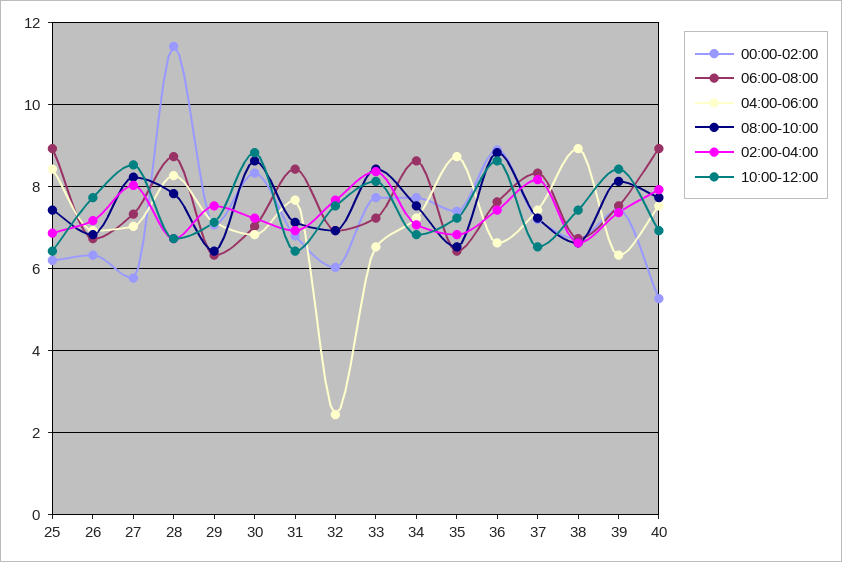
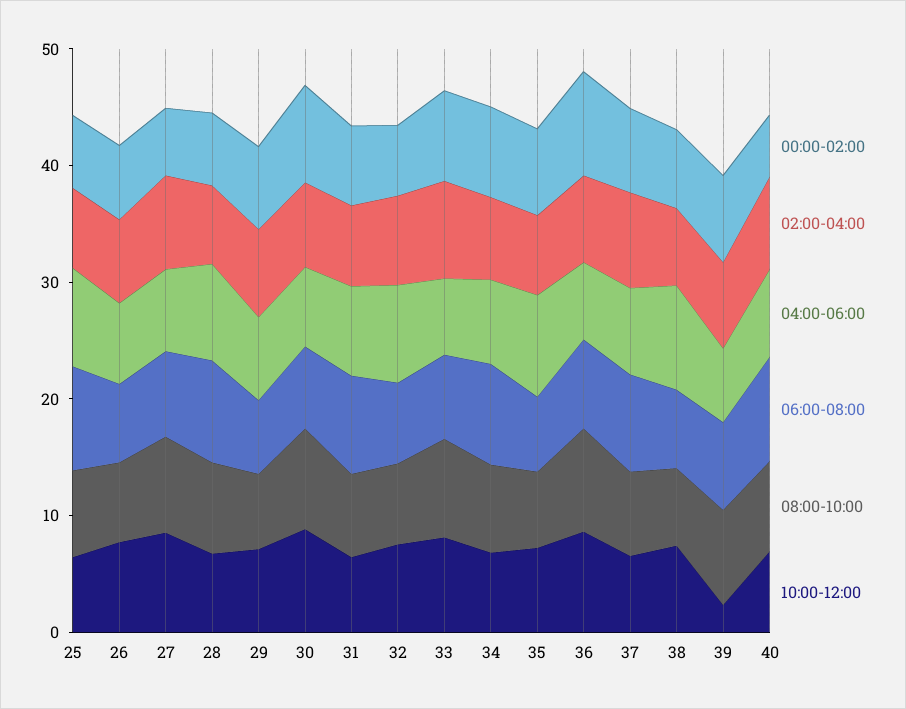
00:00-02:00, 28: 11.4 -> 6
04:00-06:00, 32: 2.4 -> 8
10:00-12:00, 39: 8.4 -> 2

